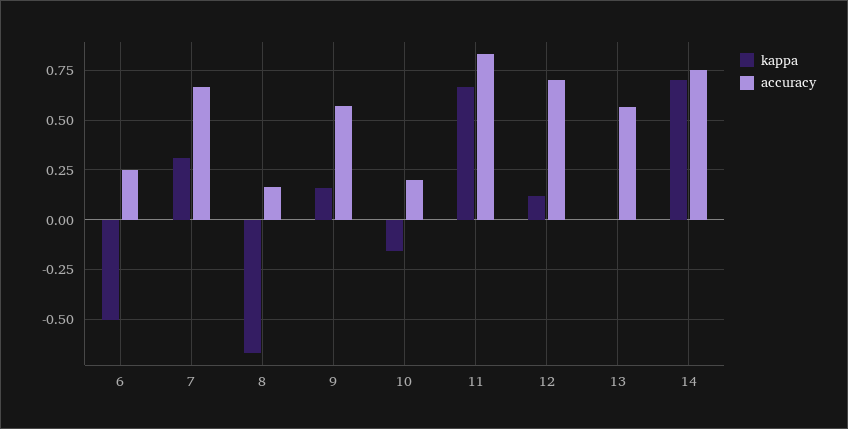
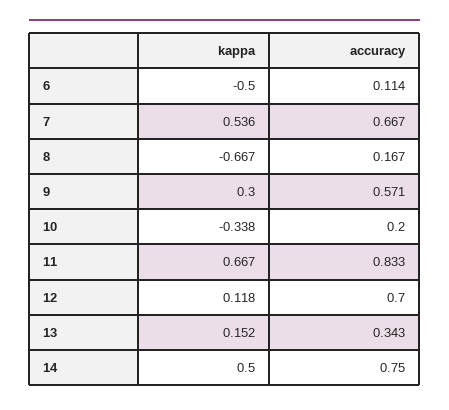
accuracy, 6: 0.25 -> 0.114
kappa, 7: 0.3 -> 0.536
kappa, 9: 0.15 -> 0.3
kappa, 10: -0.15 -> -0.338
kappa, 13: 0 -> 0.152
accuracy, 13: 0.55 -> 0.343
kappa, 14: 0.7 -> 0.5

